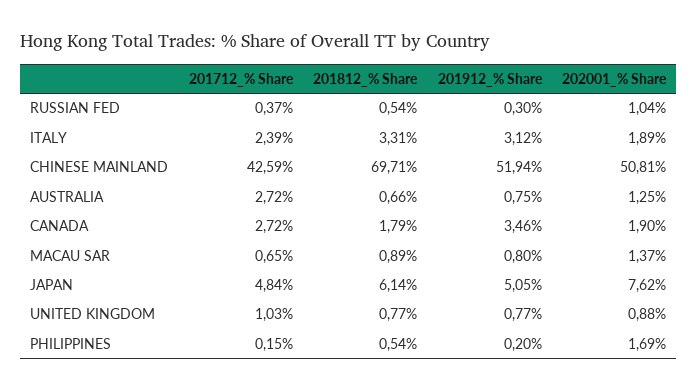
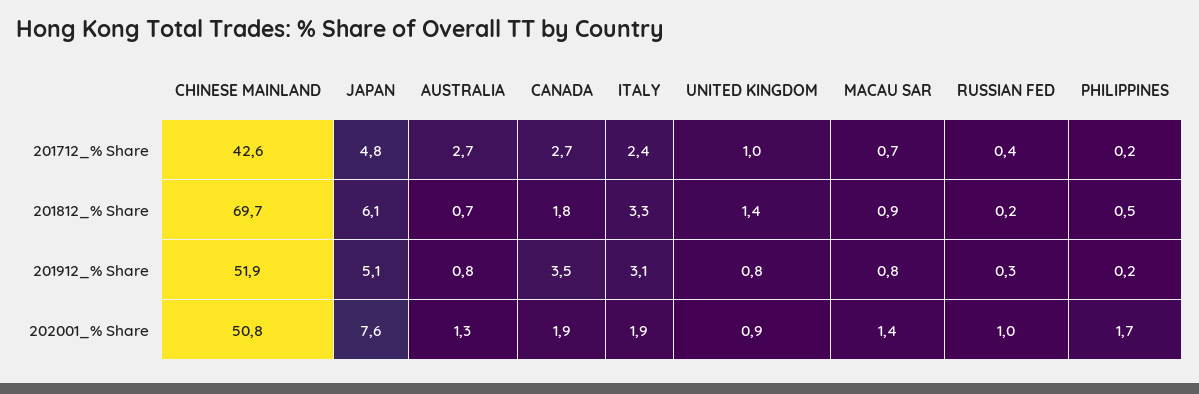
201812_% Share, RUSSIAN FED: 0.54 -> 0.2
201812_% Share, UNITED KINGDOM: 0.77 -> 1.4

